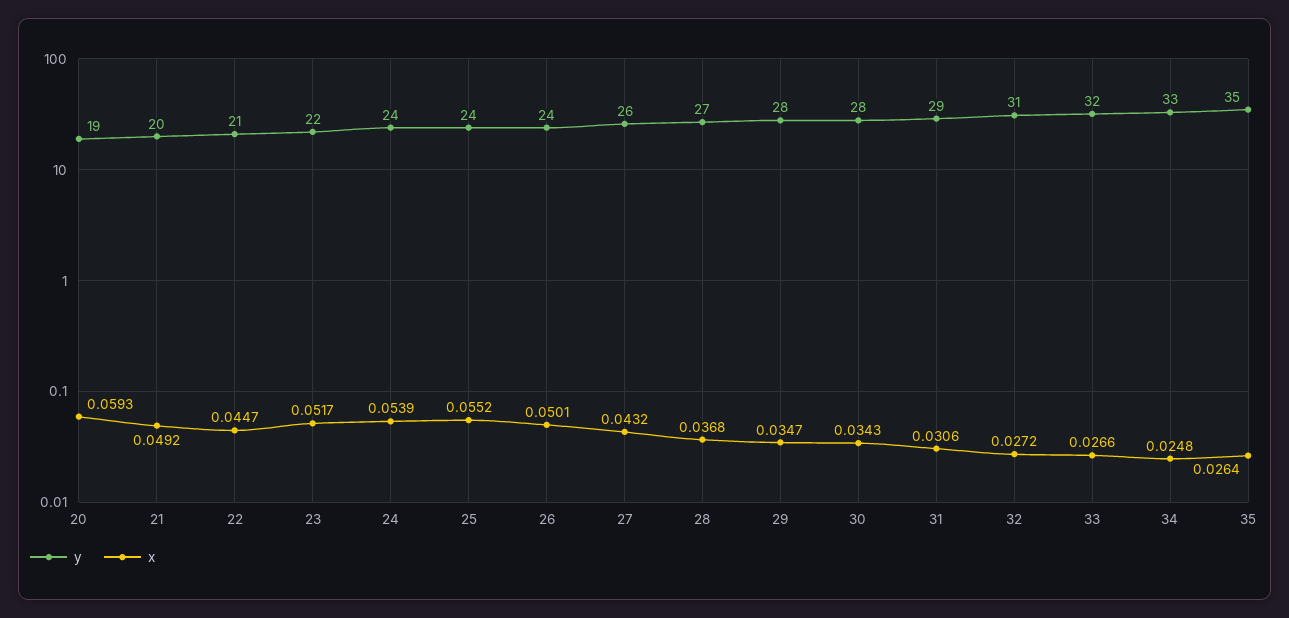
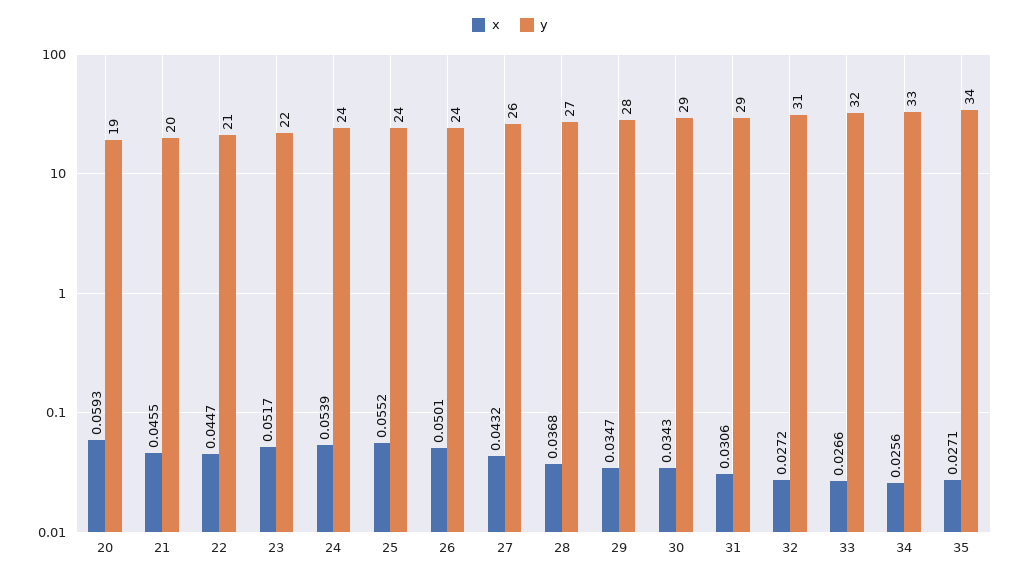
x, 21: 0.0492 -> 0.0455
y, 30: 28 -> 29
x, 34: 0.0248 -> 0.0256
y, 35: 35 -> 34
x, 35: 0.0264 -> 0.0271

